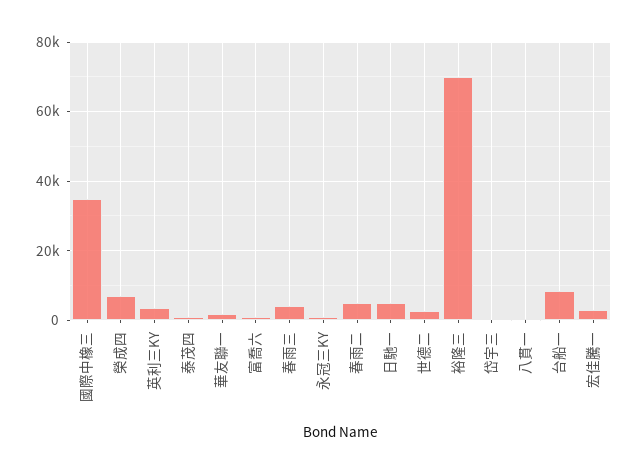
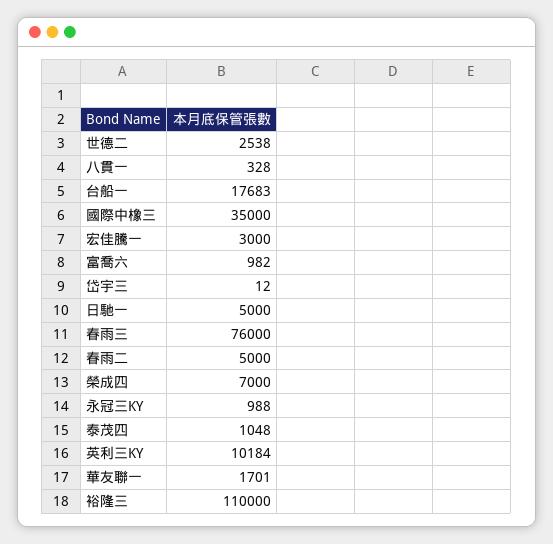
英利三KY: 4000 -> 10184
春雨三: 4000 -> 76000
裕隆三: 70000 -> 110000
台船一: 8000 -> 17683

